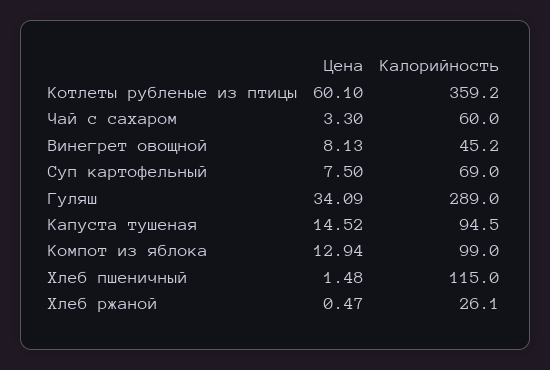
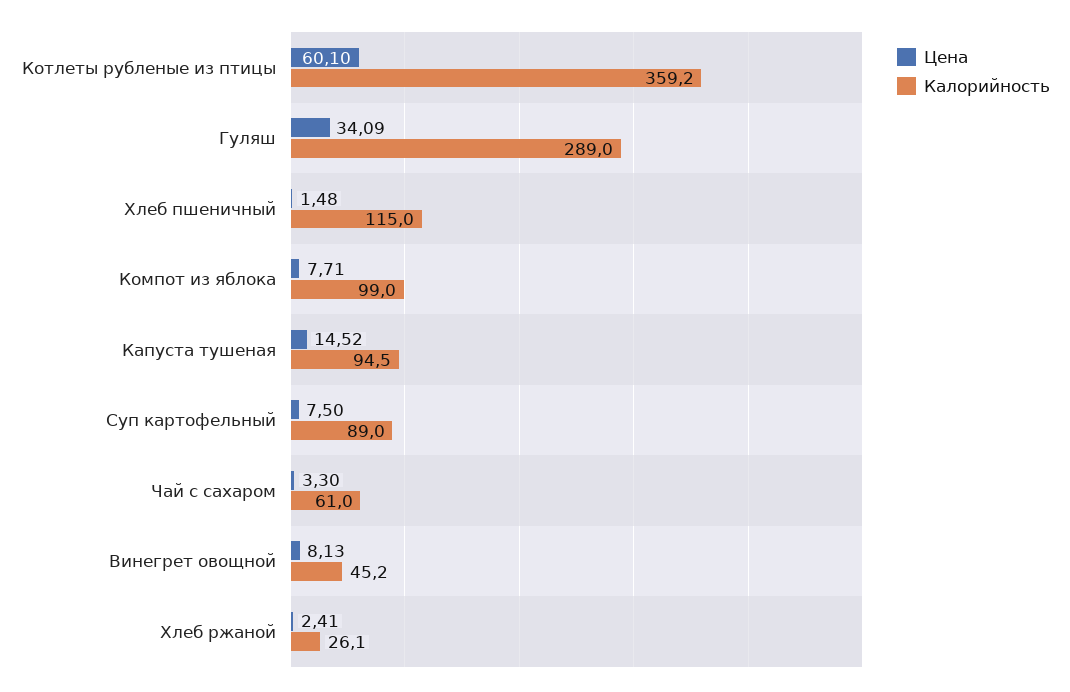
Калорийность, Чай с сахаром: 60 -> 61
Калорийность, Суп картофельный: 69 -> 89
Цена, Компот из яблока: 12.94 -> 7.71
Цена, Хлеб ржаной: 0.47 -> 2.41

